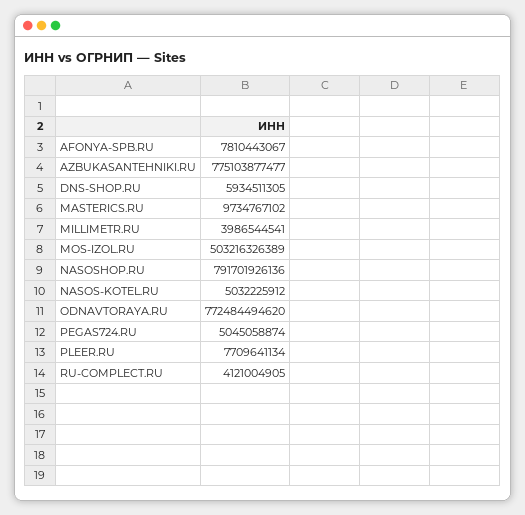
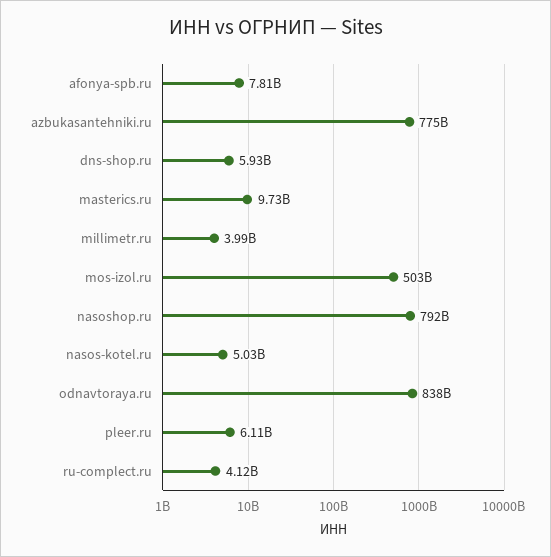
ODNAVTORAYA.RU: 772484494620 -> 838000000000
PEGAS724.RU: 5045058874 -> none
PLEER.RU: 7709641134 -> 6110000000

